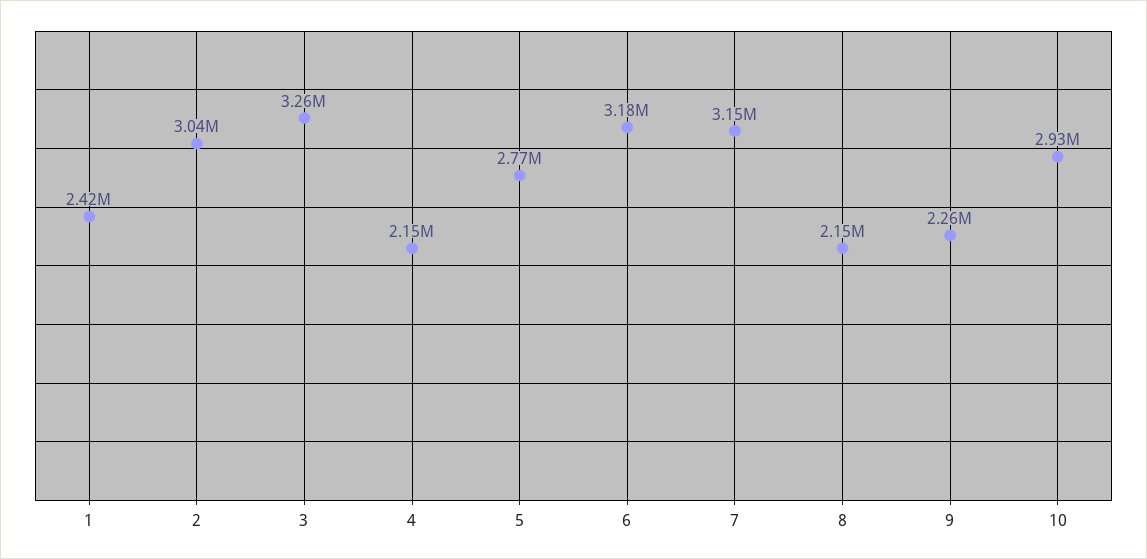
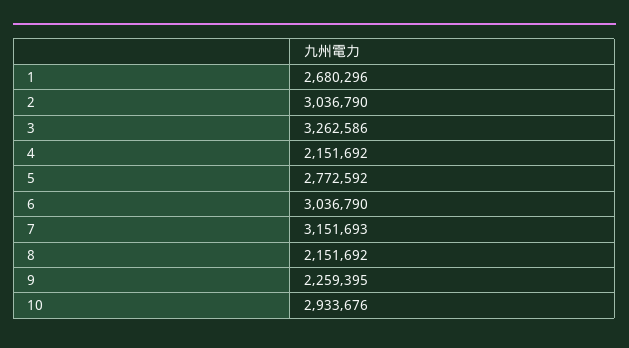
1: 2420000 -> 2680296
6: 3180000 -> 3036790

